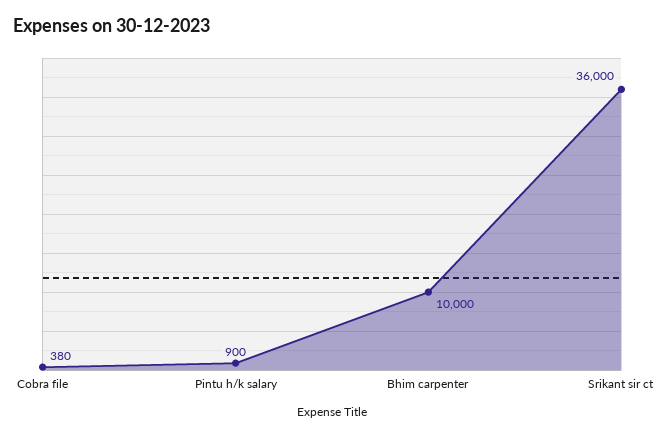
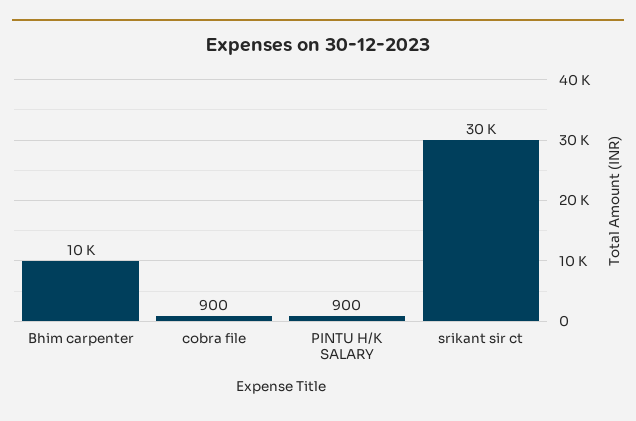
Cobra file: 380 -> 900
Srikant sir ct: 36000 -> 30000

